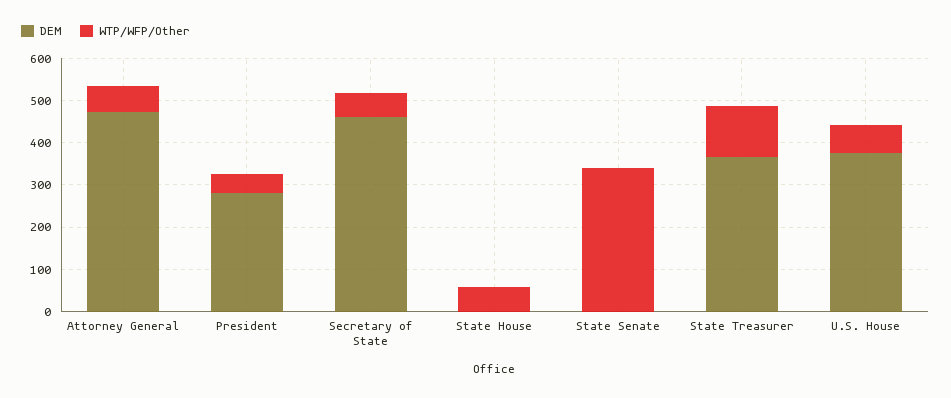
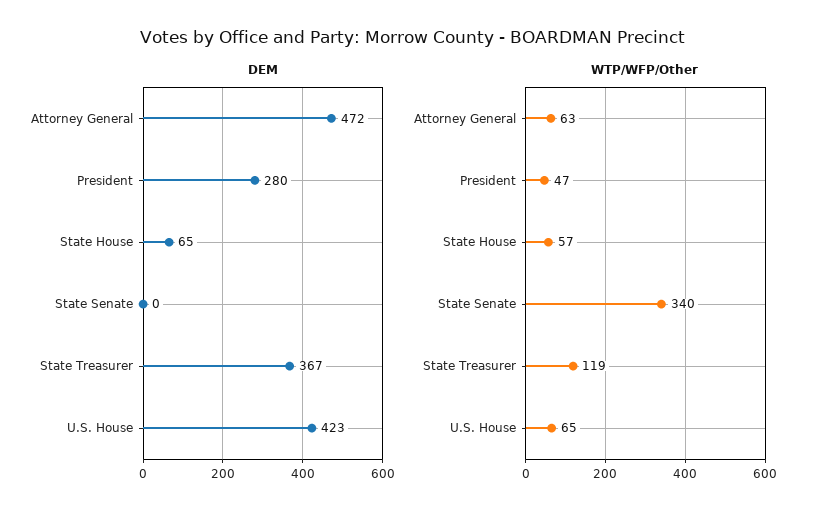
DEM, Secretary of State: 460 -> none
WTP/WFP/Other, Secretary of State: 60 -> none
DEM, State House: 0 -> 65
DEM, U.S. House: 380 -> 423

